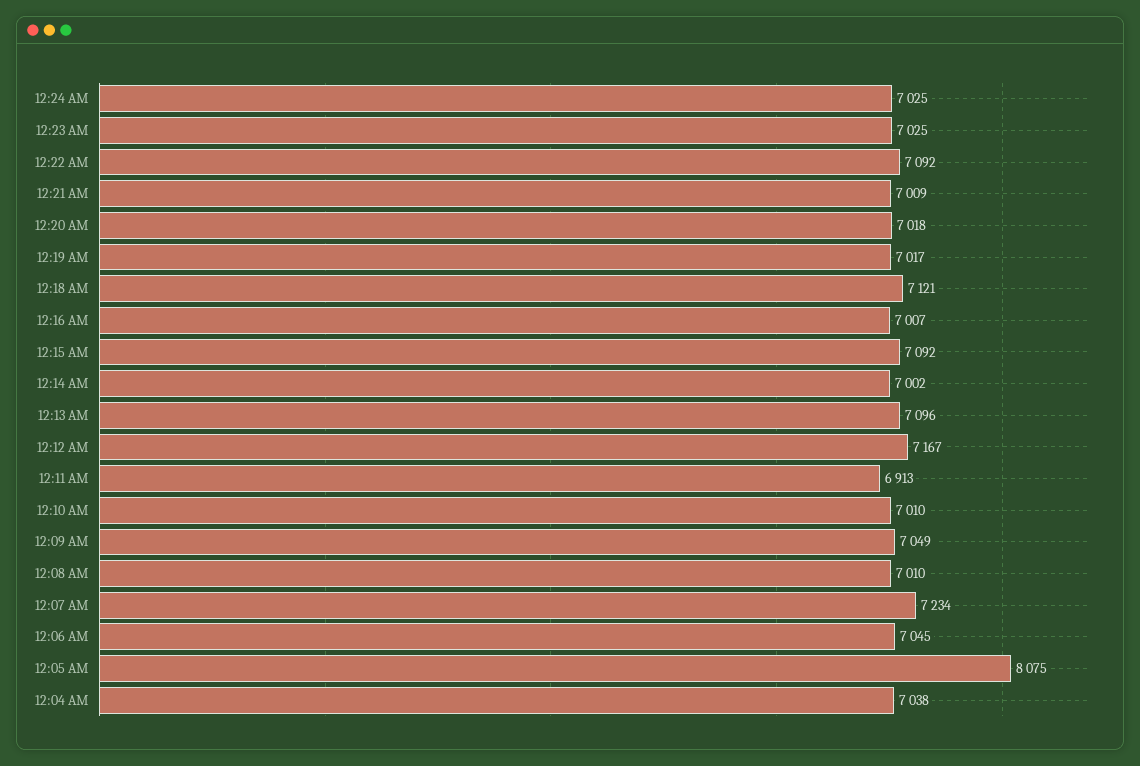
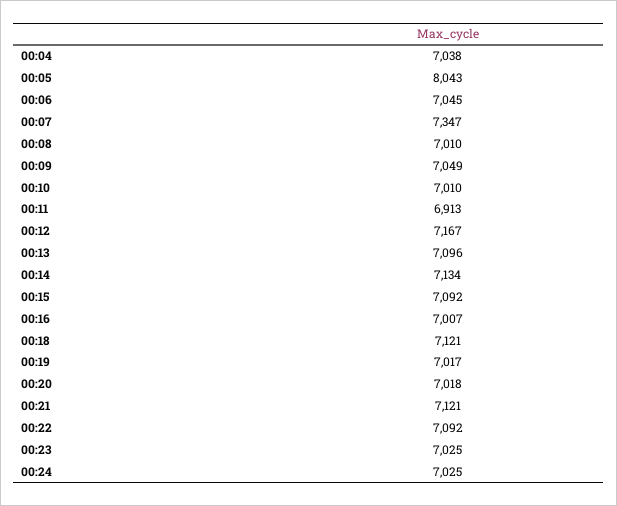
12:21 AM: 7009 -> 7121
12:14 AM: 7002 -> 7134
12:07 AM: 7234 -> 7347
12:05 AM: 8075 -> 8043

